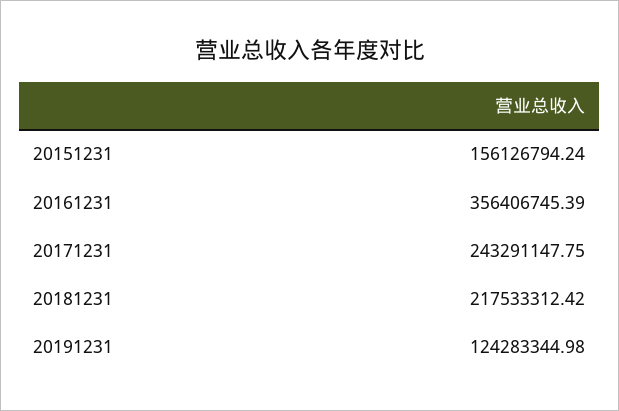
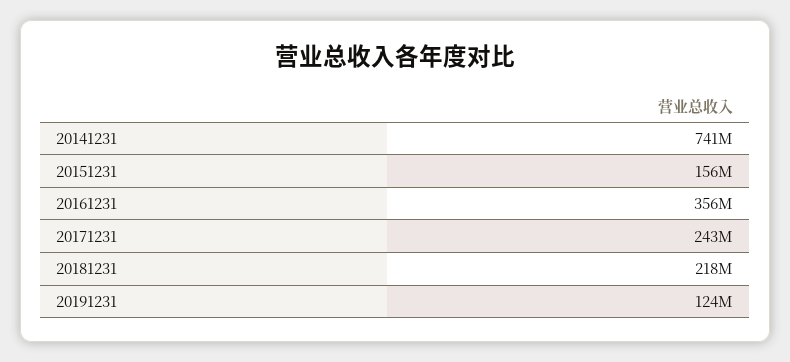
20141231: none -> 741000000

